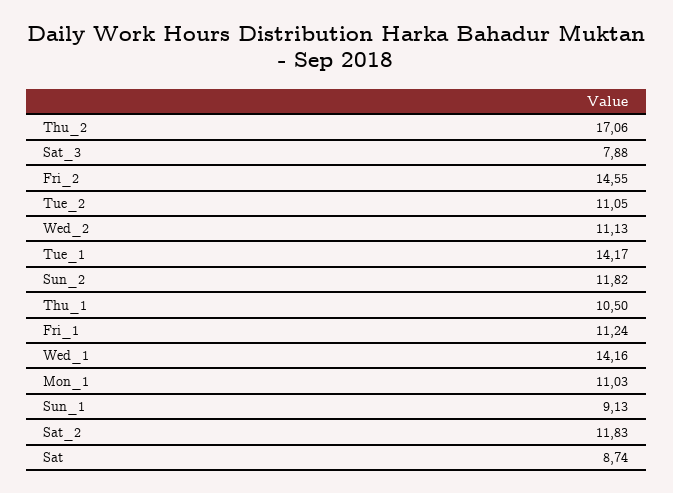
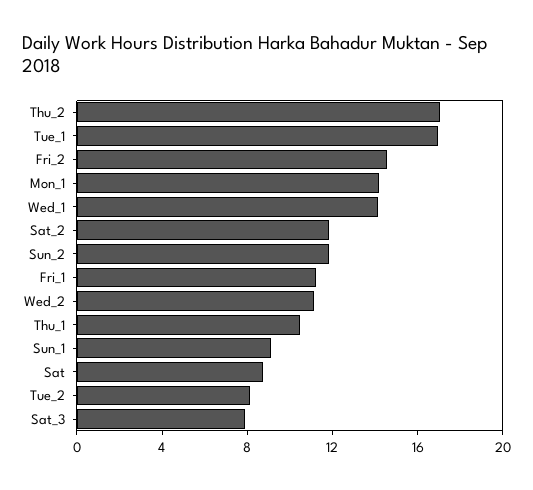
Tue_2: 11.05 -> 8
Tue_1: 14.17 -> 17
Mon_1: 11.03 -> 14

